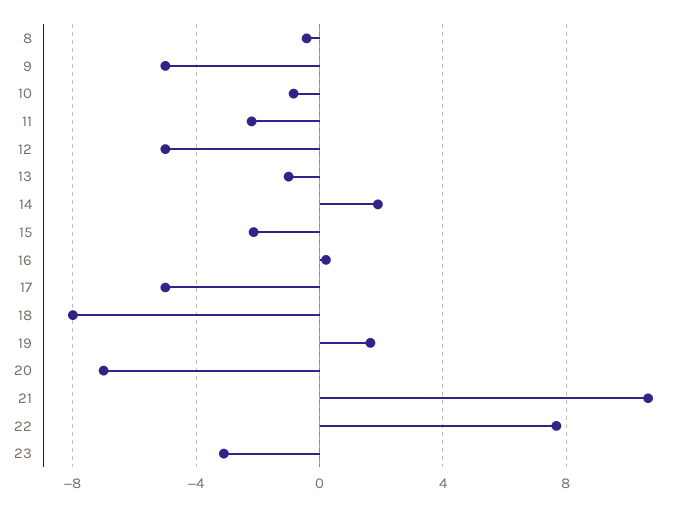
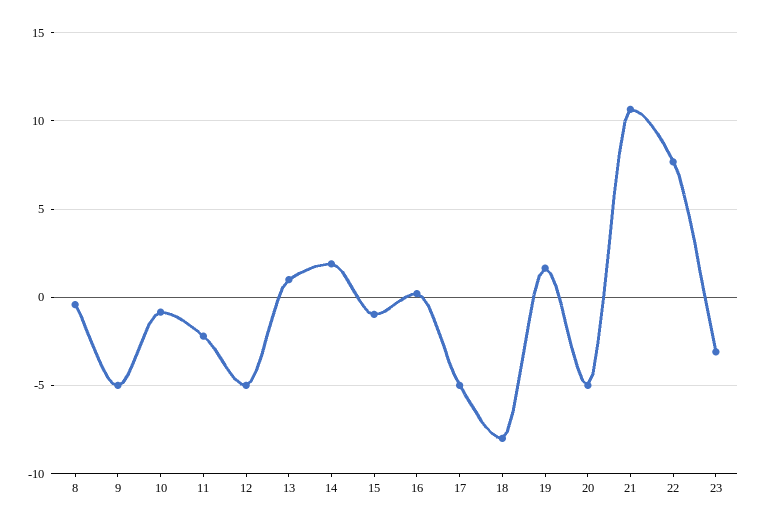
13: -1 -> 1
15: -2 -> -1
20: -7 -> -5

